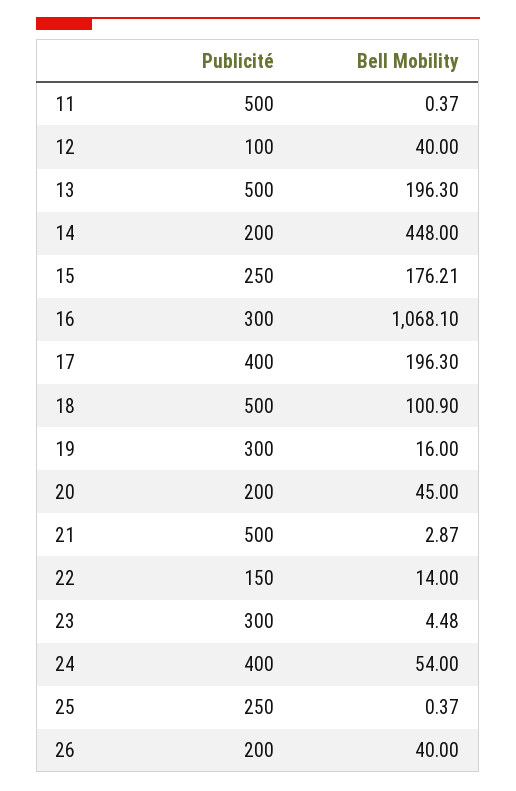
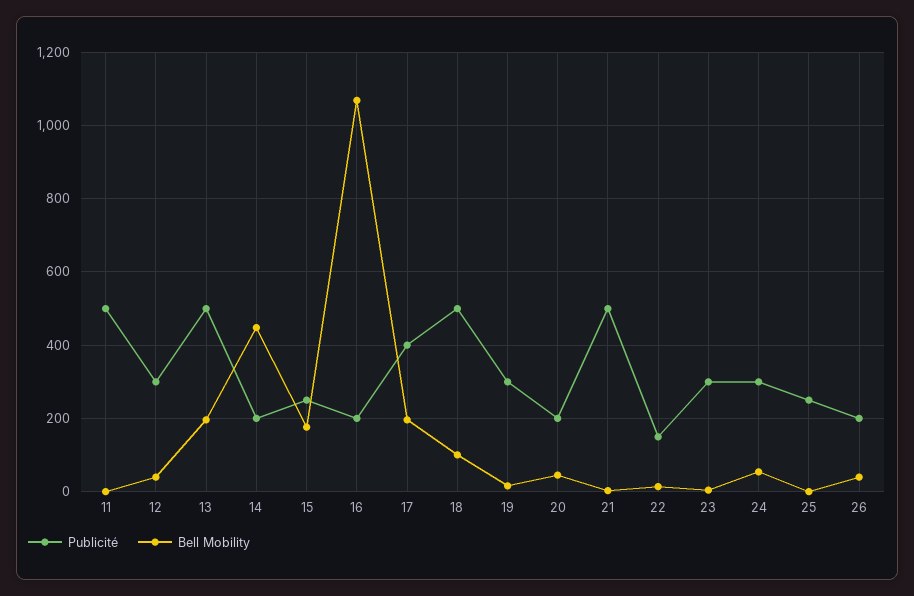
Publicité, 12: 100 -> 300
Publicité, 16: 300 -> 200
Publicité, 24: 400 -> 300

